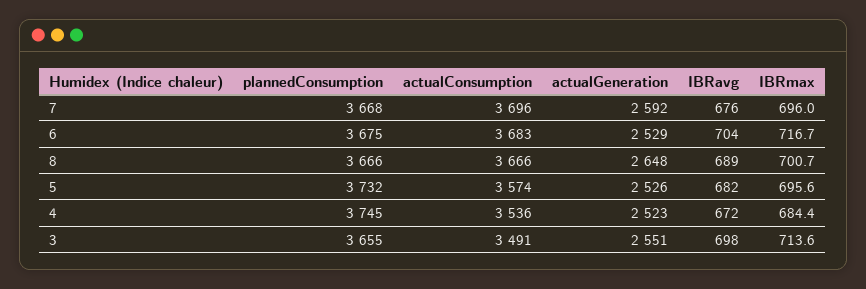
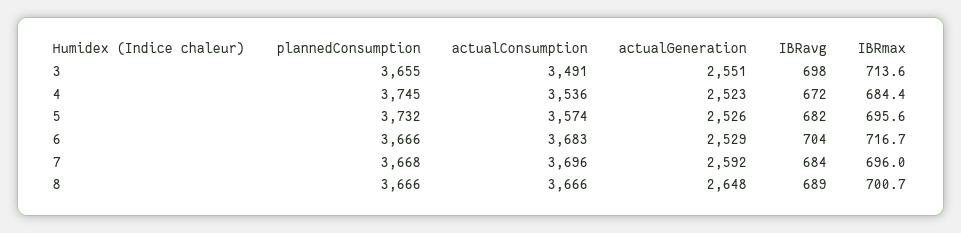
IBRavg, 7: 676 -> 684
plannedConsumption, 6: 3675 -> 3666

